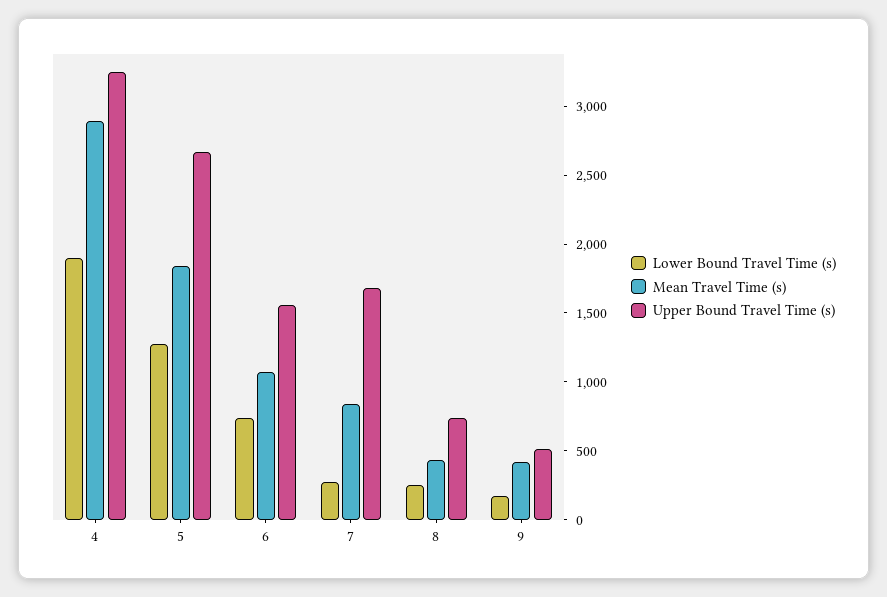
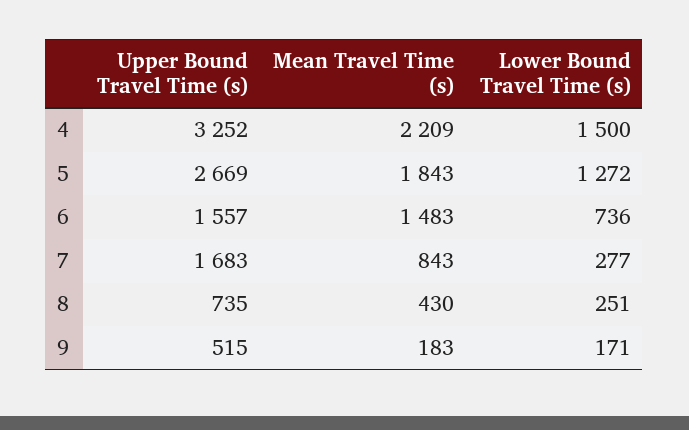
Lower Bound Travel Time (s), 4: 1900 -> 1500
Mean Travel Time (s), 4: 2900 -> 2209
Mean Travel Time (s), 6: 1100 -> 1483
Mean Travel Time (s), 9: 400 -> 183

